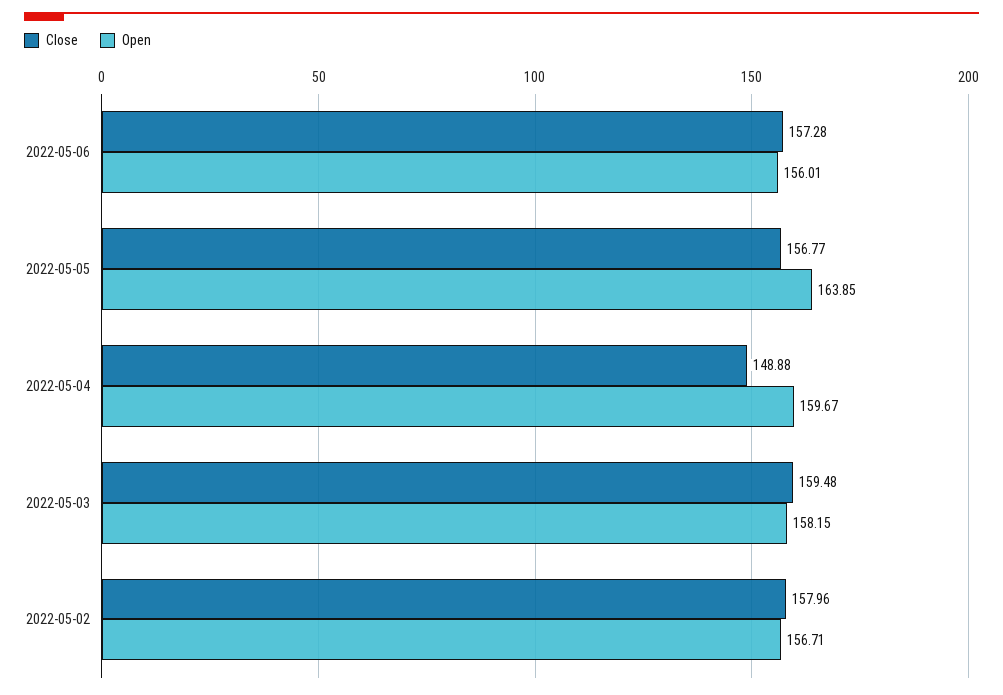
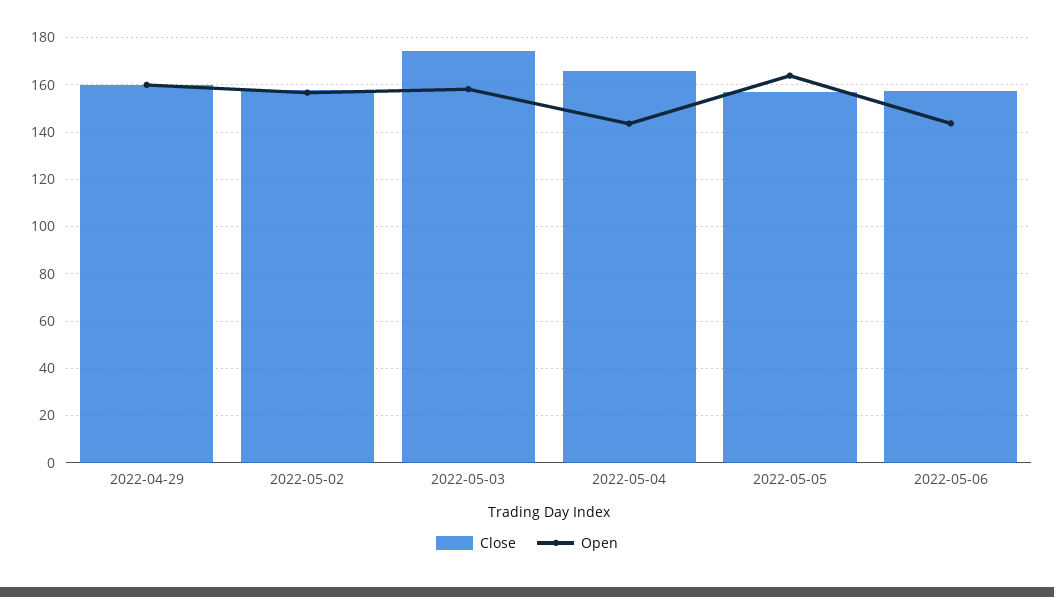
Open, 2022-05-06: 156.01 -> 145
Close, 2022-05-04: 148.88 -> 165
Open, 2022-05-04: 159.67 -> 145
Close, 2022-05-03: 159.48 -> 175
Close, 2022-04-29: none -> 160
Open, 2022-04-29: none -> 160

